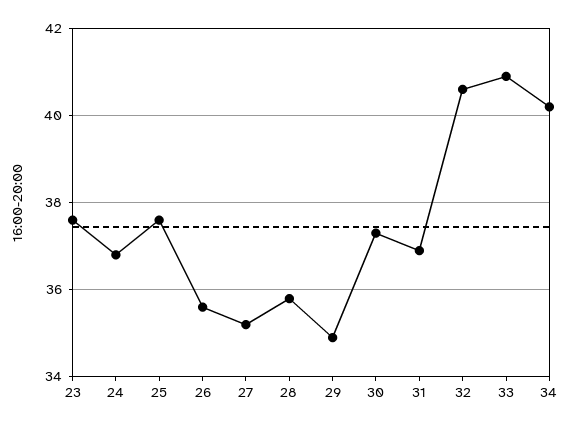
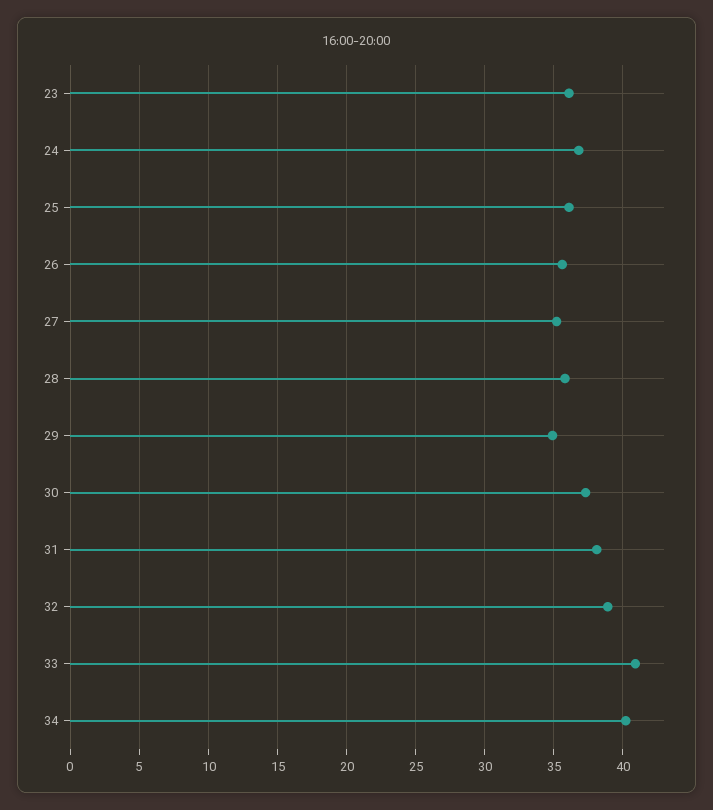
23: 37.5 -> 36
25: 37.5 -> 36
31: 37 -> 38
32: 40.5 -> 39

